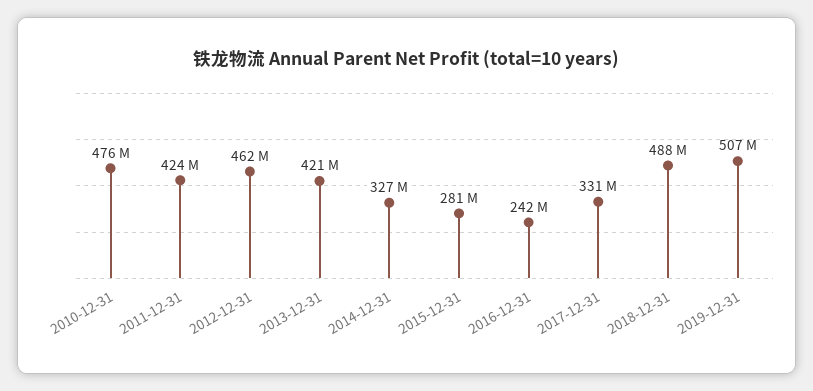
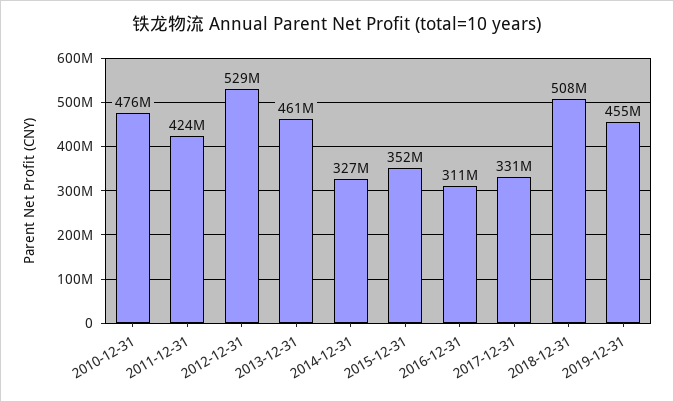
2012-12-31: 462000000 -> 529000000
2013-12-31: 421000000 -> 461000000
2015-12-31: 281000000 -> 352000000
2016-12-31: 242000000 -> 311000000
2018-12-31: 488000000 -> 508000000
2019-12-31: 507000000 -> 455000000

